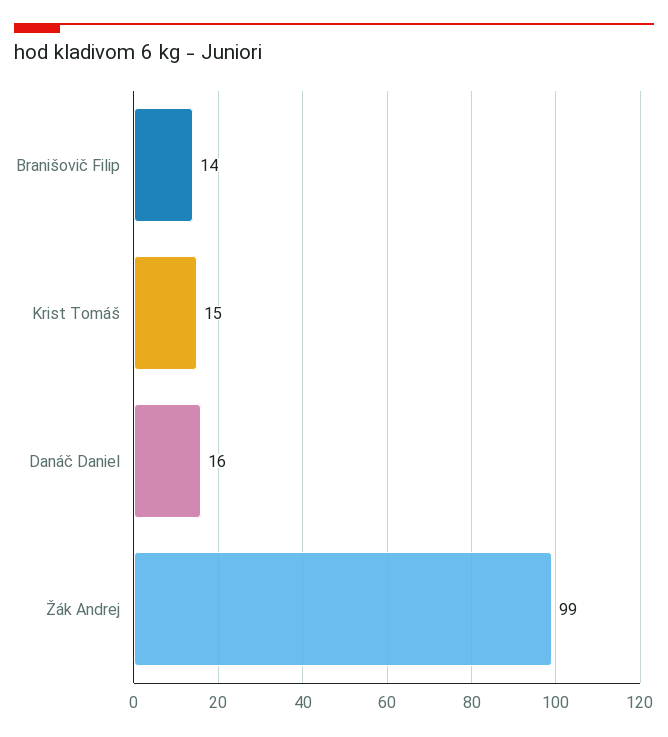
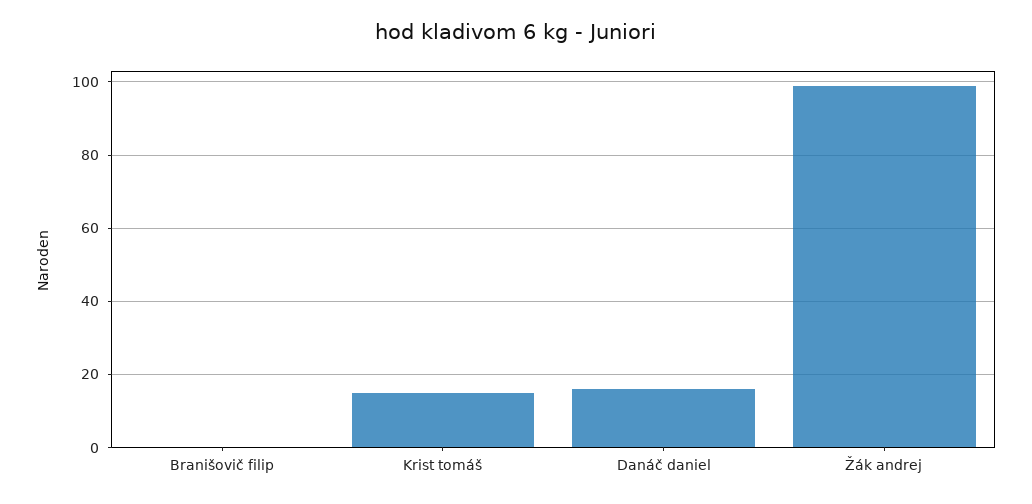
Branišovič Filip: 14 -> 0

